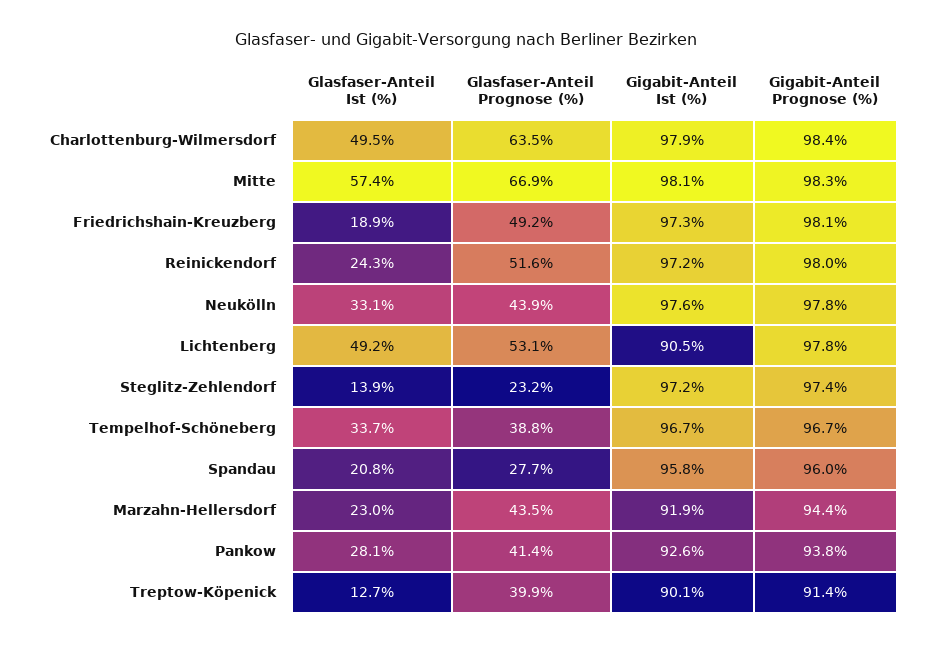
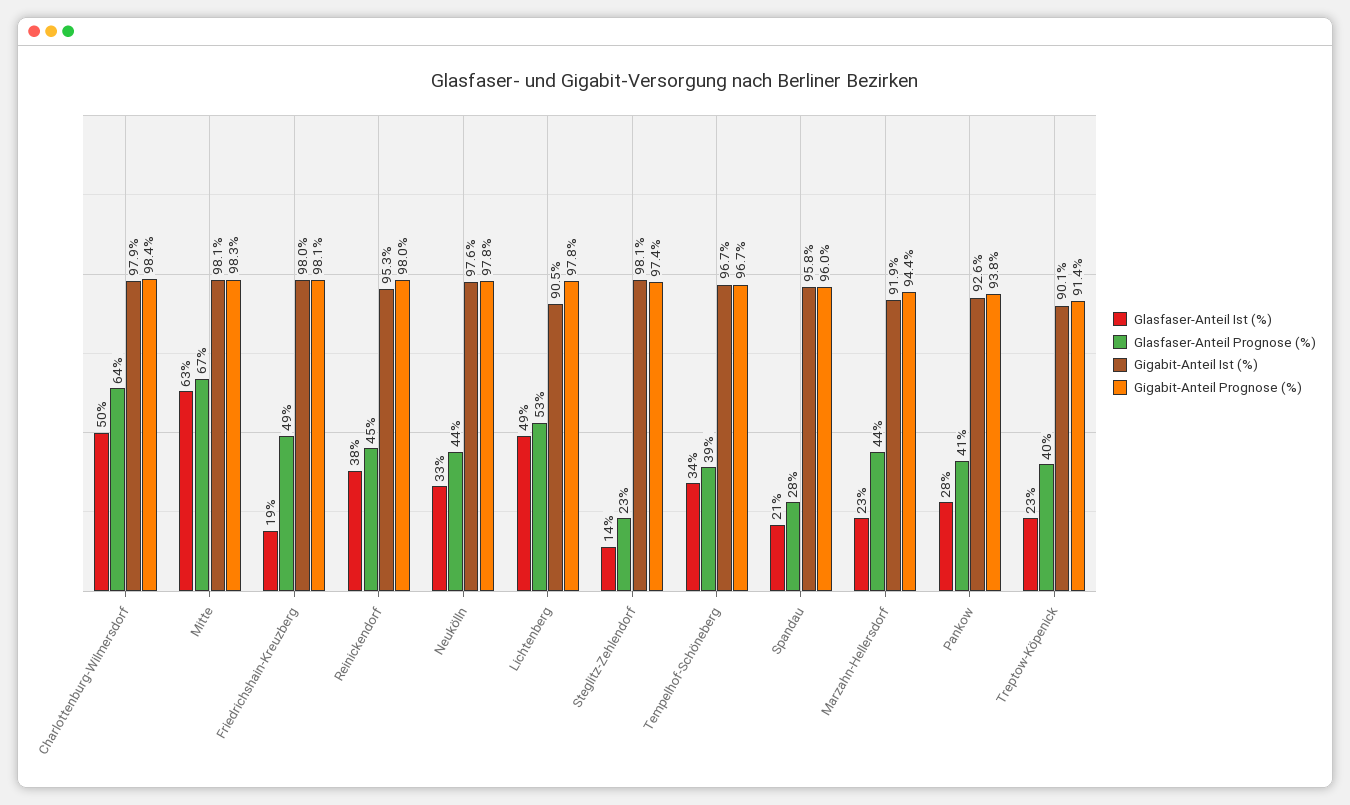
Glasfaser-Anteil Ist (%), Mitte: 57.4 -> 63
Gigabit-Anteil Ist (%), Friedrichshain-Kreuzberg: 97.3 -> 98
Glasfaser-Anteil Ist (%), Reinickendorf: 24.3 -> 38
Glasfaser-Anteil Prognose (%), Reinickendorf: 51.6 -> 45
Gigabit-Anteil Ist (%), Reinickendorf: 97.2 -> 95.3
Gigabit-Anteil Ist (%), Steglitz-Zehlendorf: 97.2 -> 98.1
Glasfaser-Anteil Ist (%), Treptow-Köpenick: 12.7 -> 23

